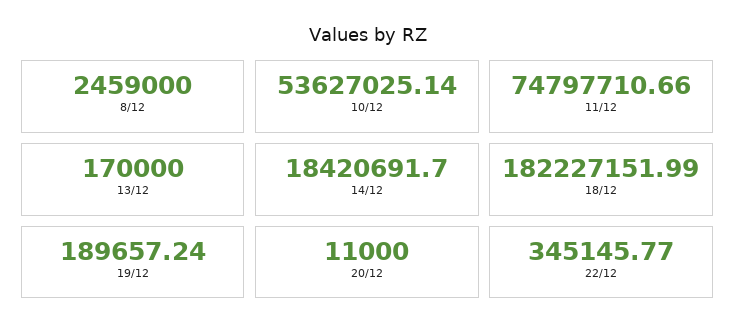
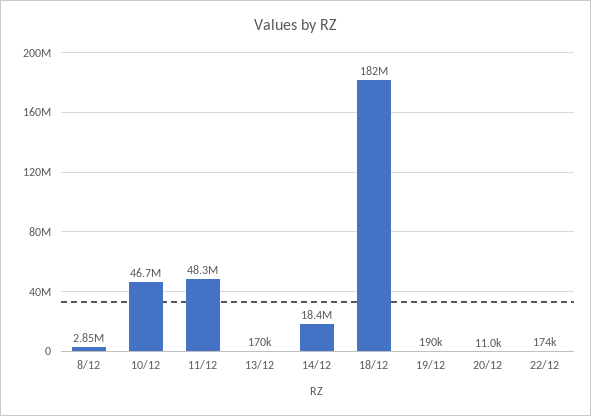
8/12: 2459000 -> 2850000
10/12: 53627025.14 -> 46700000
11/12: 74797710.66 -> 48300000
22/12: 345145.77 -> 174000

